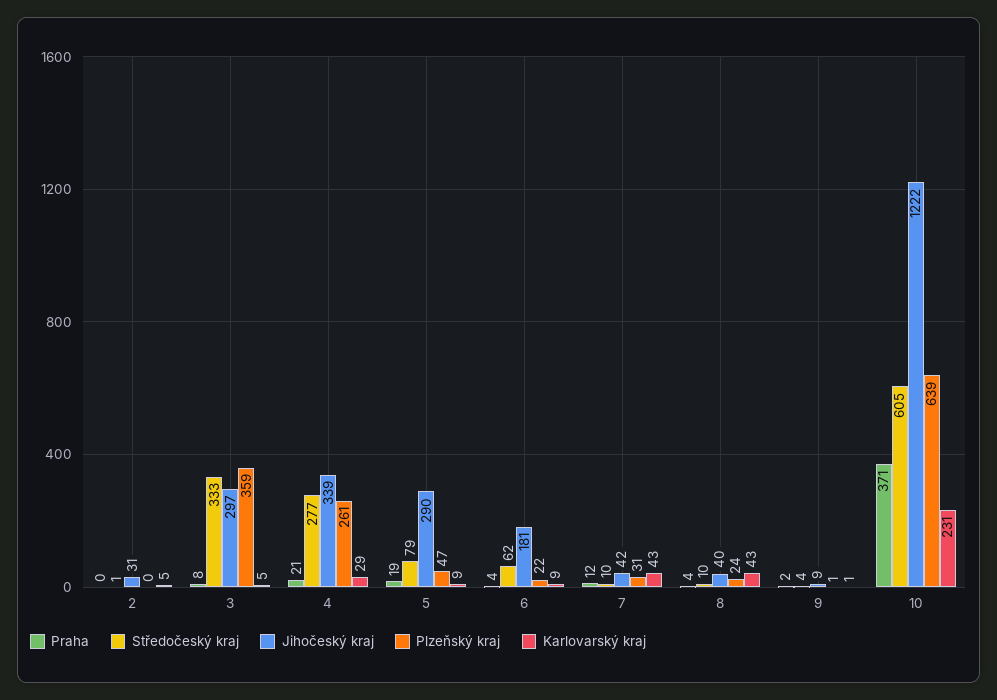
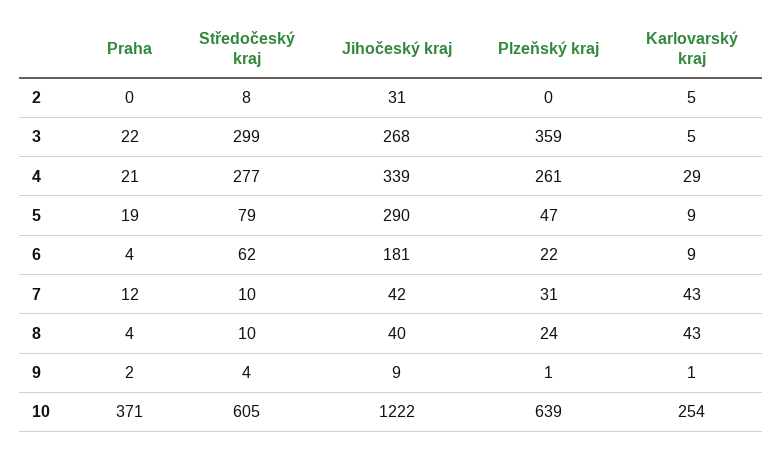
Středočeský kraj, 2: 1 -> 8
Praha, 3: 8 -> 22
Středočeský kraj, 3: 333 -> 299
Jihočeský kraj, 3: 297 -> 268
Karlovarský kraj, 10: 231 -> 254

